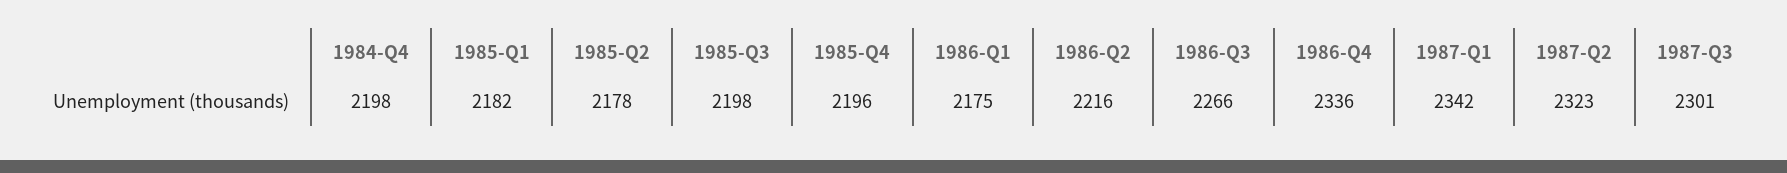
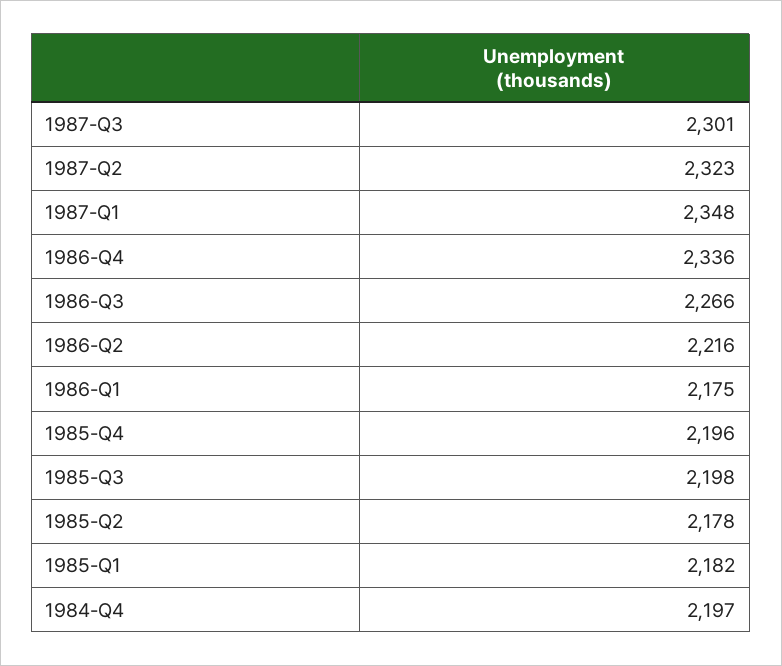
1984-Q4: 2198 -> 2197
1987-Q1: 2342 -> 2348

